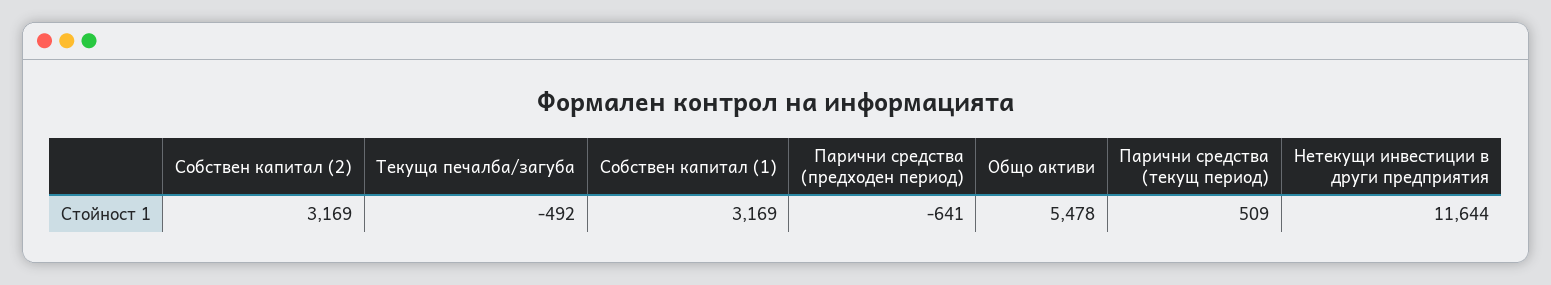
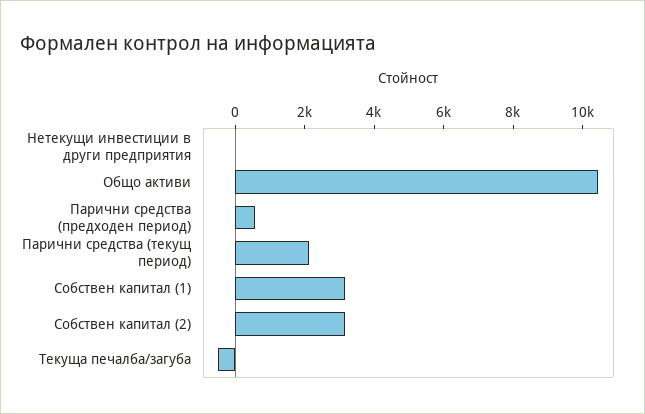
Парични средства (предходен период): -641 -> 500
Общо активи: 5478 -> 10500
Парични средства (текущ период): 509 -> 2000
Нетекущи инвестиции в други предприятия: 11644 -> 0

